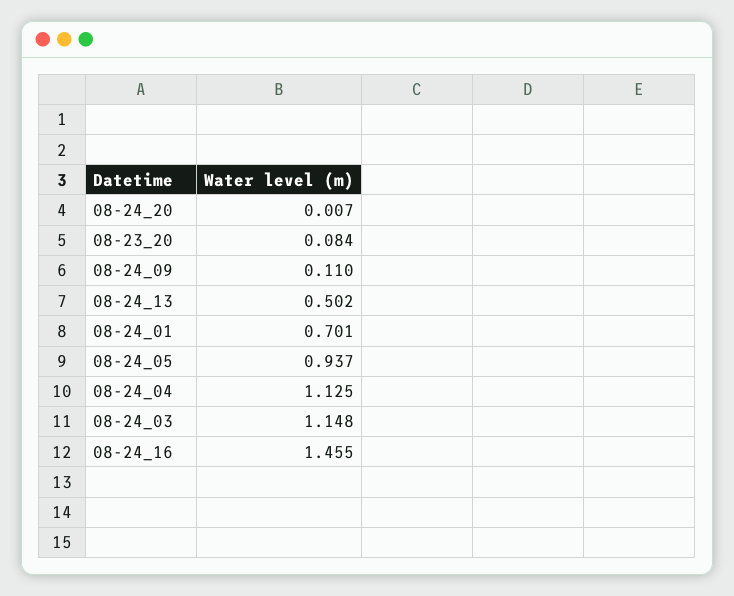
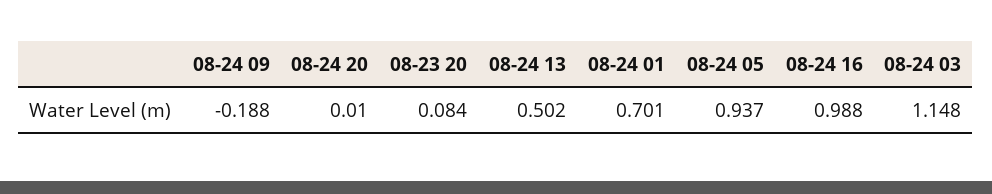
08-24_20: 0.007 -> 0.01
08-24_09: 0.11 -> -0.188
08-24_04: 1.125 -> none
08-24_16: 1.455 -> 0.988

